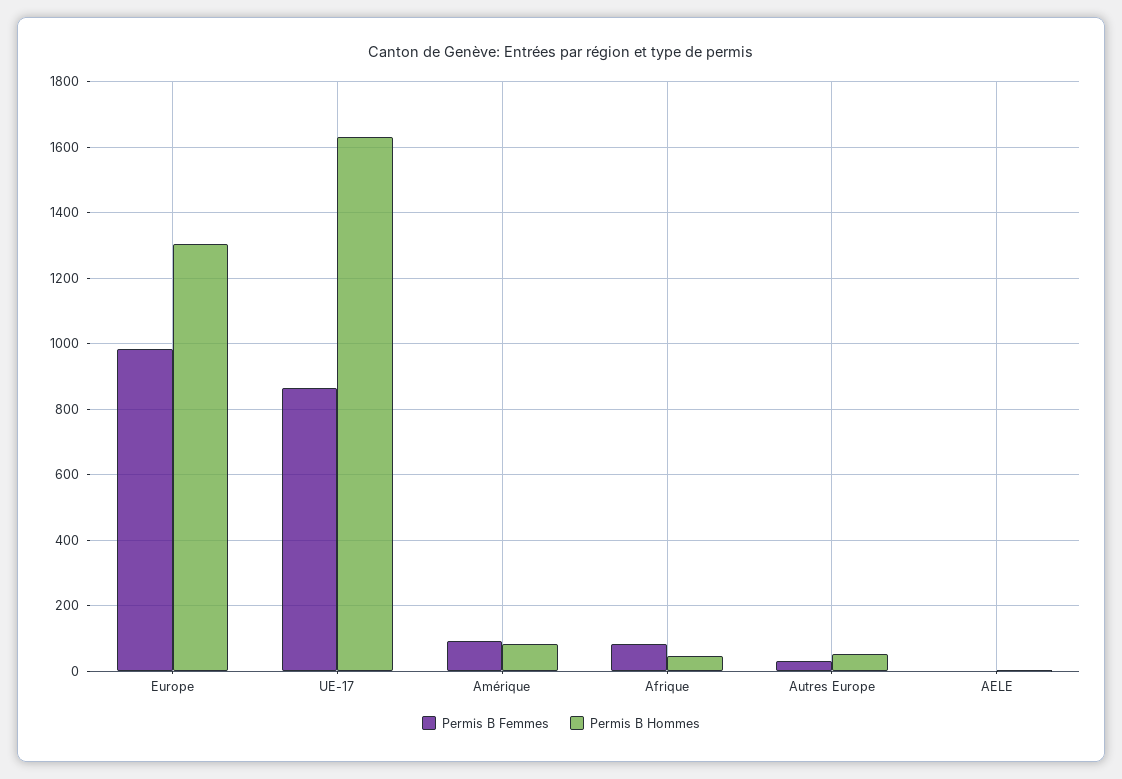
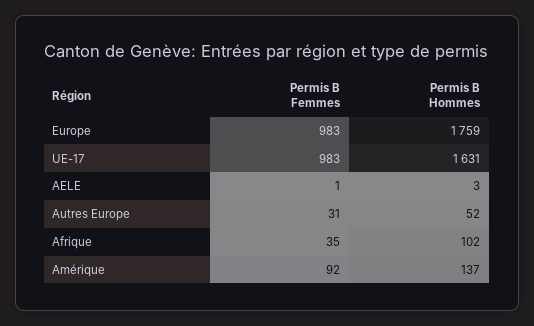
Permis B Hommes, Europe: 1300 -> 1759
Permis B Femmes, UE-17: 860 -> 983
Permis B Hommes, Amérique: 80 -> 137
Permis B Femmes, Afrique: 80 -> 35
Permis B Hommes, Afrique: 40 -> 102

